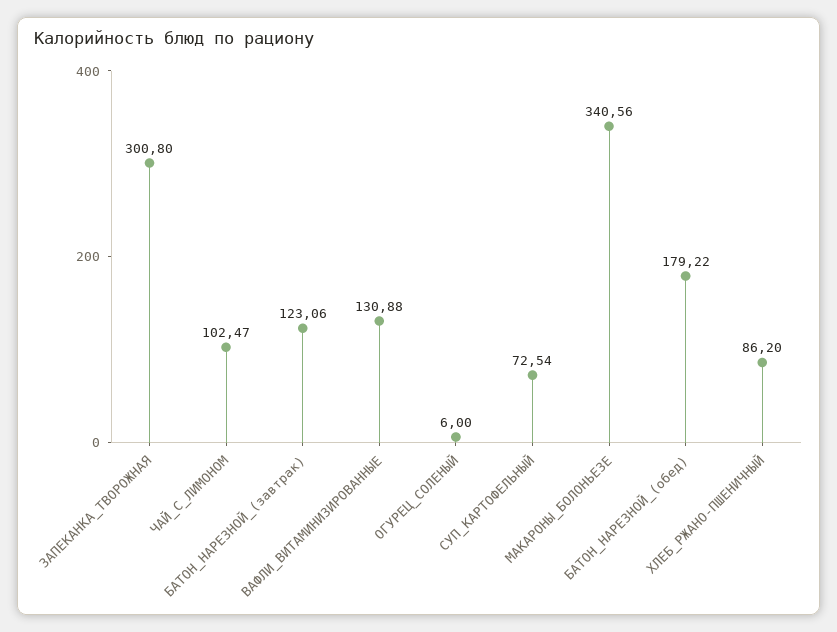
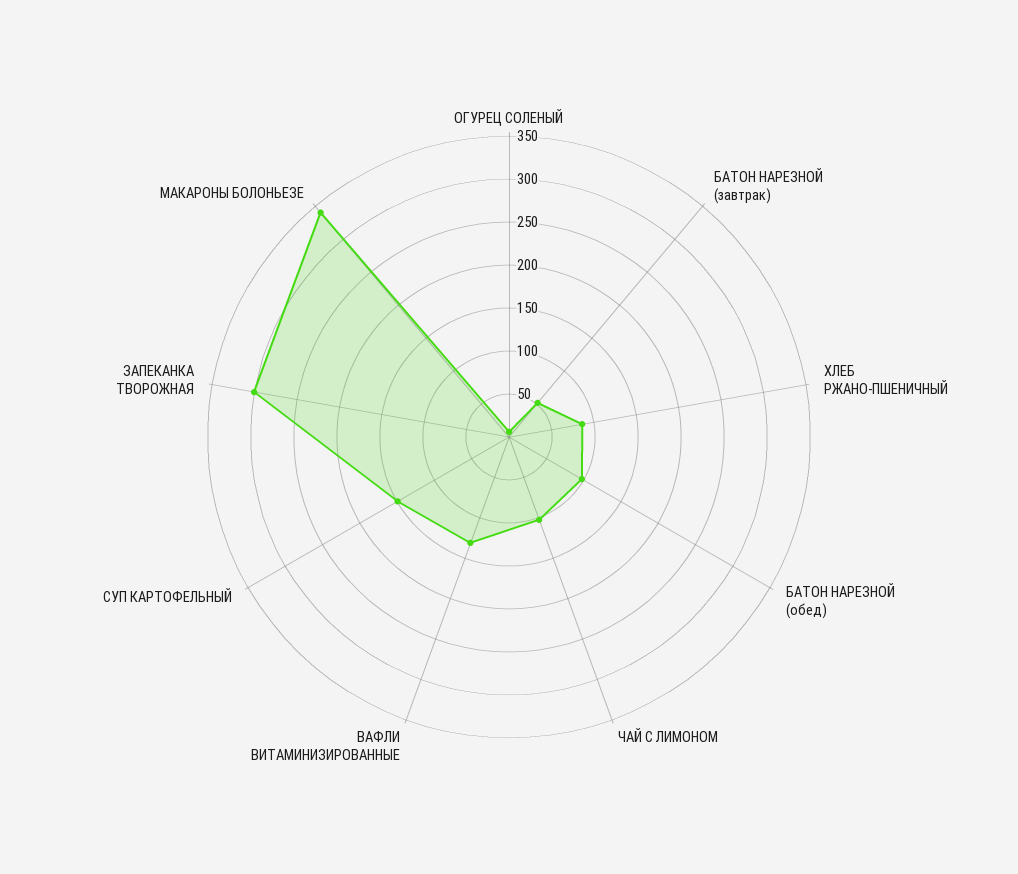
БАТОН_НАРЕЗНОЙ_(завтрак): 123.06 -> 50
СУП_КАРТОФЕЛЬНЫЙ: 72.54 -> 150
БАТОН_НАРЕЗНОЙ_(обед): 179.22 -> 100

